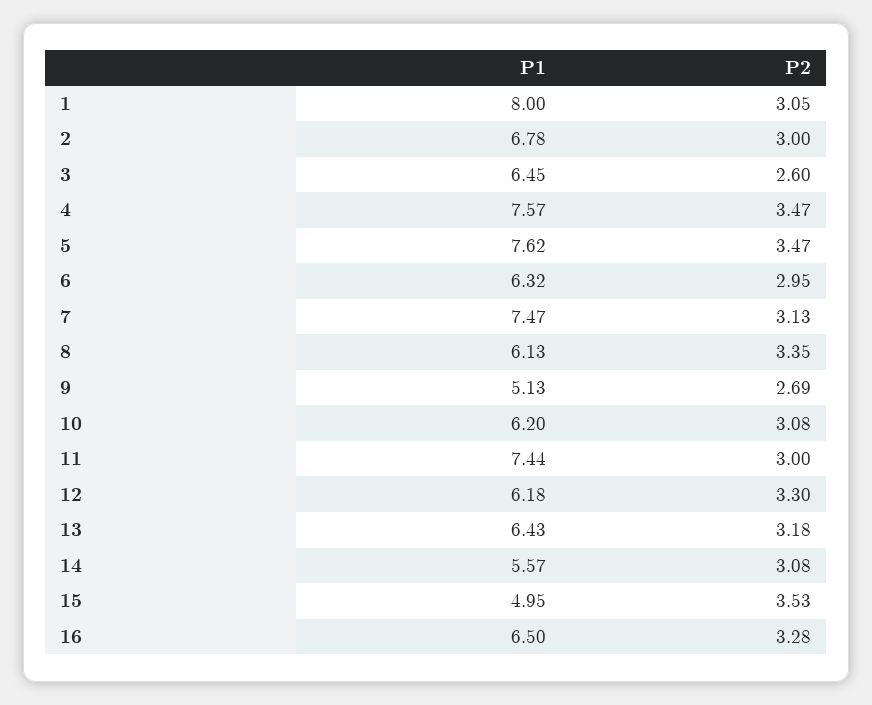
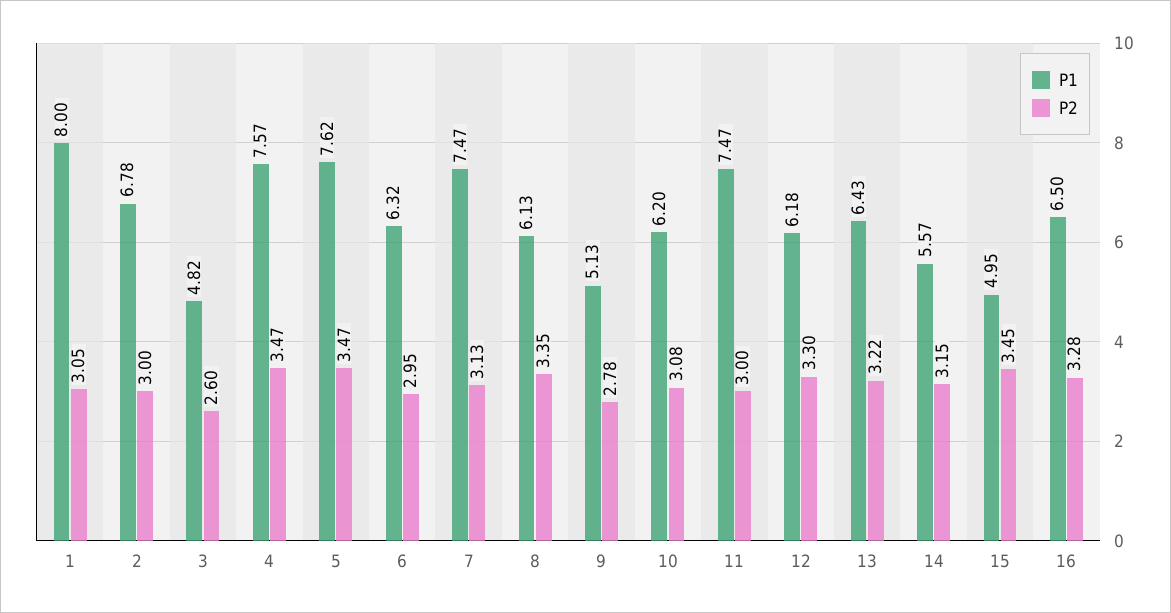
P1, 3: 6.45 -> 4.82
P2, 9: 2.69 -> 2.78
P1, 11: 7.44 -> 7.47
P2, 13: 3.18 -> 3.22
P2, 14: 3.08 -> 3.15
P2, 15: 3.53 -> 3.45

